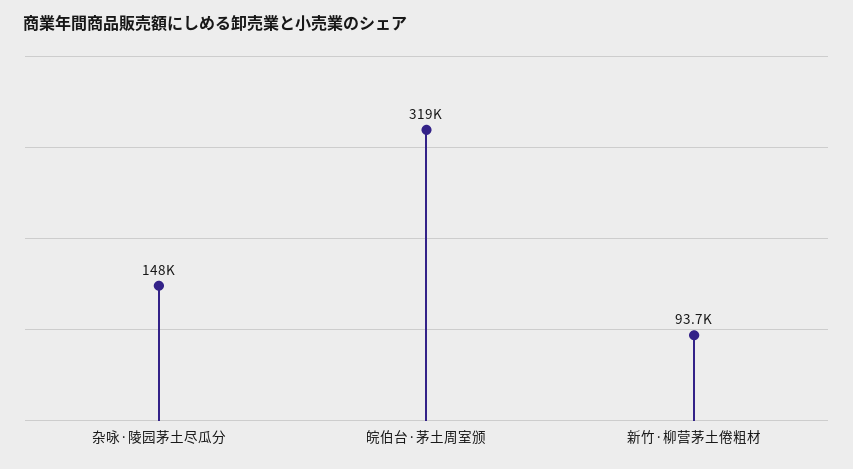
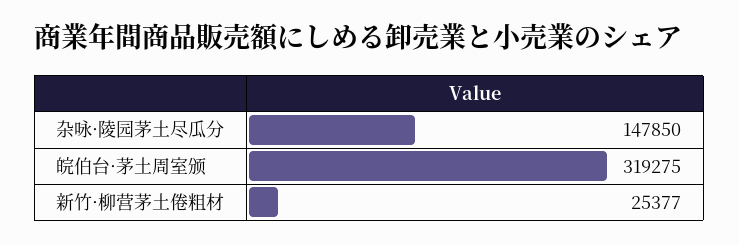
新竹·柳营茅土倦粗材: 93700 -> 25377

